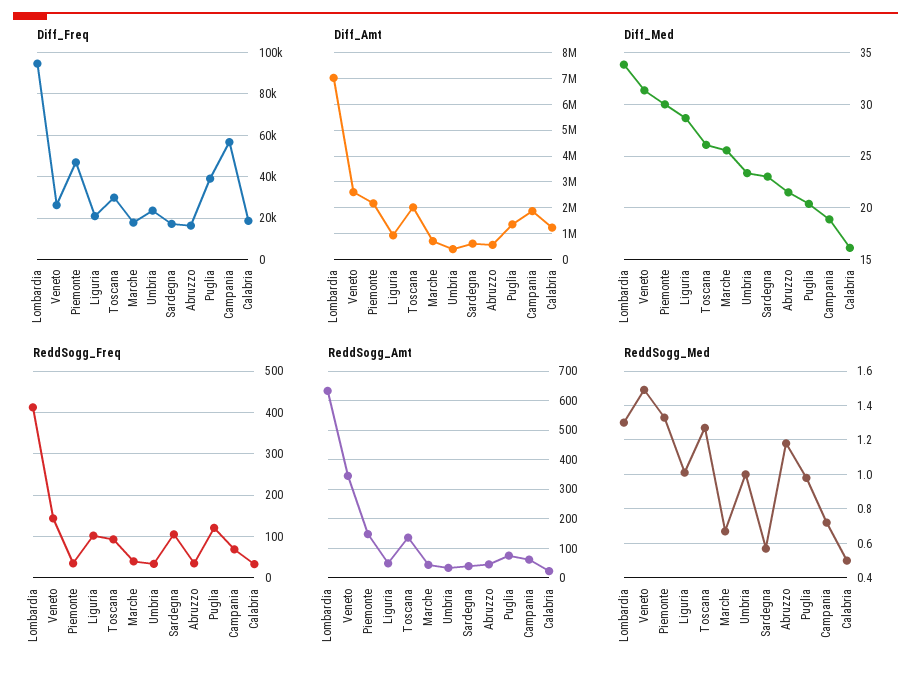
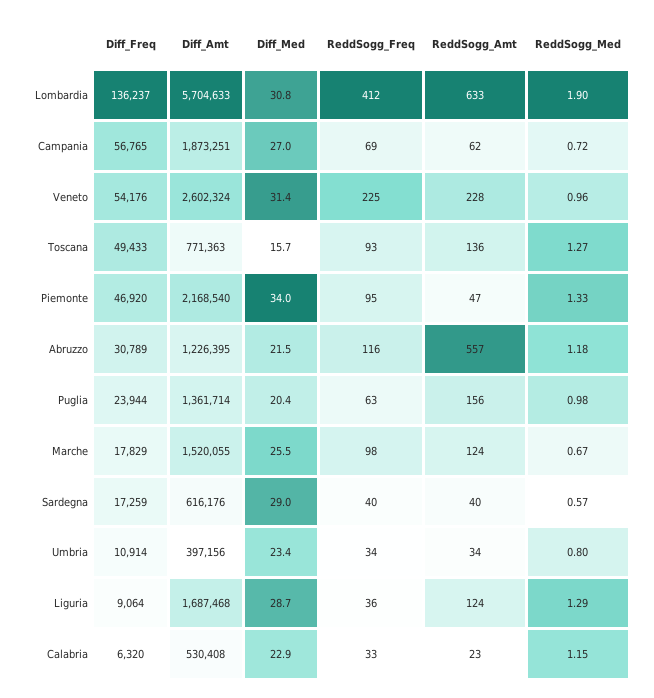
Diff_Freq, Lombardia: 95000 -> 136237
Diff_Freq, Veneto: 25000 -> 54176
Diff_Freq, Liguria: 20000 -> 9064
Diff_Freq, Toscana: 30000 -> 49433
Diff_Freq, Umbria: 25000 -> 10914
Diff_Freq, Abruzzo: 15000 -> 30789
Diff_Freq, Puglia: 40000 -> 23944
Diff_Freq, Calabria: 20000 -> 6320
Diff_Amt, Lombardia: 7000000 -> 5704633
Diff_Amt, Liguria: 1000000 -> 1687468
Diff_Amt, Toscana: 2000000 -> 771363
Diff_Amt, Marche: 750000 -> 1520055
Diff_Amt, Abruzzo: 500000 -> 1226395
Diff_Amt, Calabria: 1250000 -> 530408
Diff_Med, Lombardia: 34 -> 30.8
Diff_Med, Piemonte: 30 -> 34
Diff_Med, Toscana: 26 -> 15.7
Diff_Med, Sardegna: 23 -> 29
Diff_Med, Campania: 19 -> 27
Diff_Med, Calabria: 16 -> 22.9
ReddSogg_Freq, Veneto: 140 -> 225
ReddSogg_Freq, Piemonte: 40 -> 95
ReddSogg_Freq, Liguria: 100 -> 36
ReddSogg_Freq, Marche: 40 -> 98
ReddSogg_Freq, Sardegna: 100 -> 40
ReddSogg_Freq, Abruzzo: 40 -> 116
ReddSogg_Freq, Puglia: 120 -> 63
ReddSogg_Amt, Veneto: 350 -> 228
ReddSogg_Amt, Piemonte: 150 -> 47
ReddSogg_Amt, Liguria: 50 -> 124
ReddSogg_Amt, Marche: 50 -> 124
ReddSogg_Amt, Abruzzo: 50 -> 557
ReddSogg_Amt, Puglia: 75 -> 156
ReddSogg_Med, Lombardia: 1.3 -> 1.9
ReddSogg_Med, Veneto: 1.5 -> 0.96
ReddSogg_Med, Liguria: 1 -> 1.29
ReddSogg_Med, Umbria: 1 -> 0.8
ReddSogg_Med, Calabria: 0.5 -> 1.15

